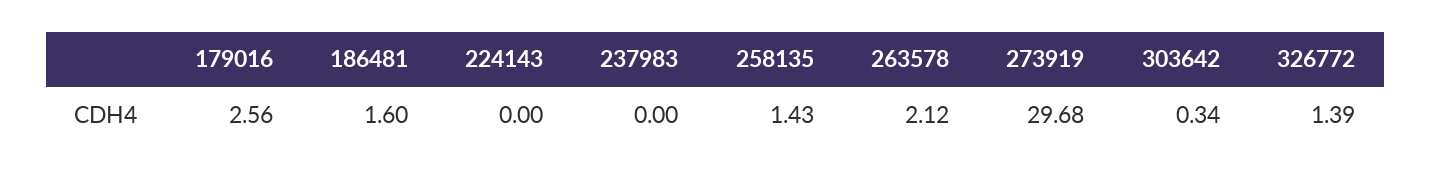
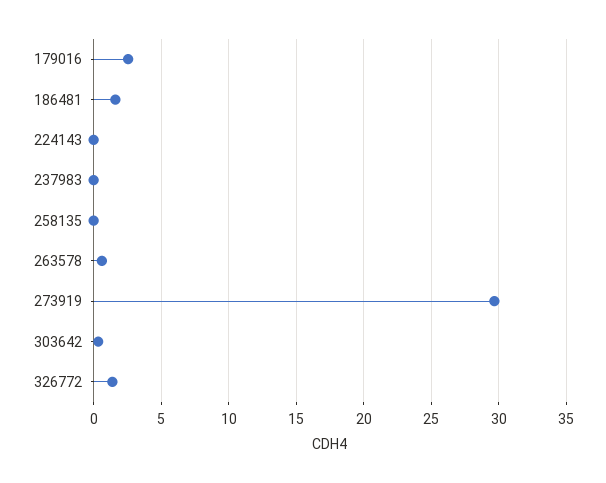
258135: 1.43 -> 0
263578: 2.12 -> 0.5

